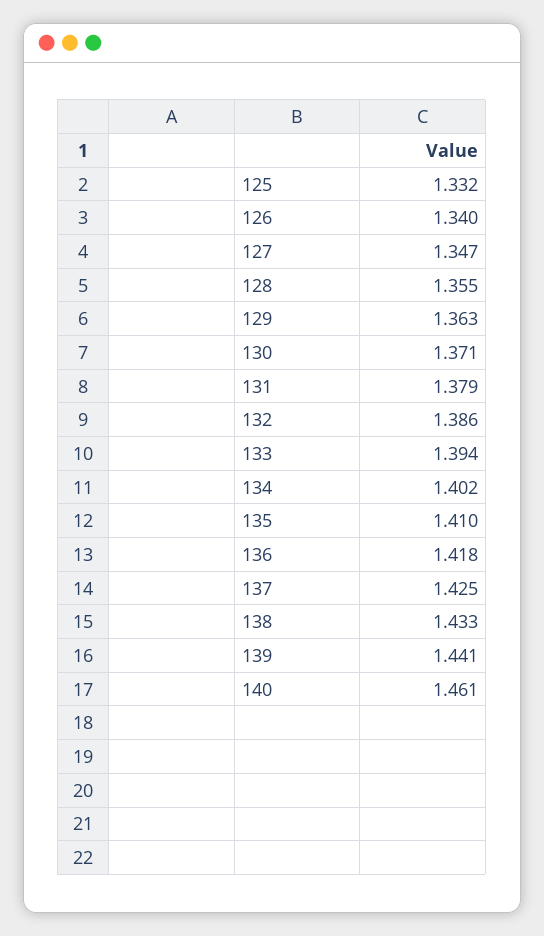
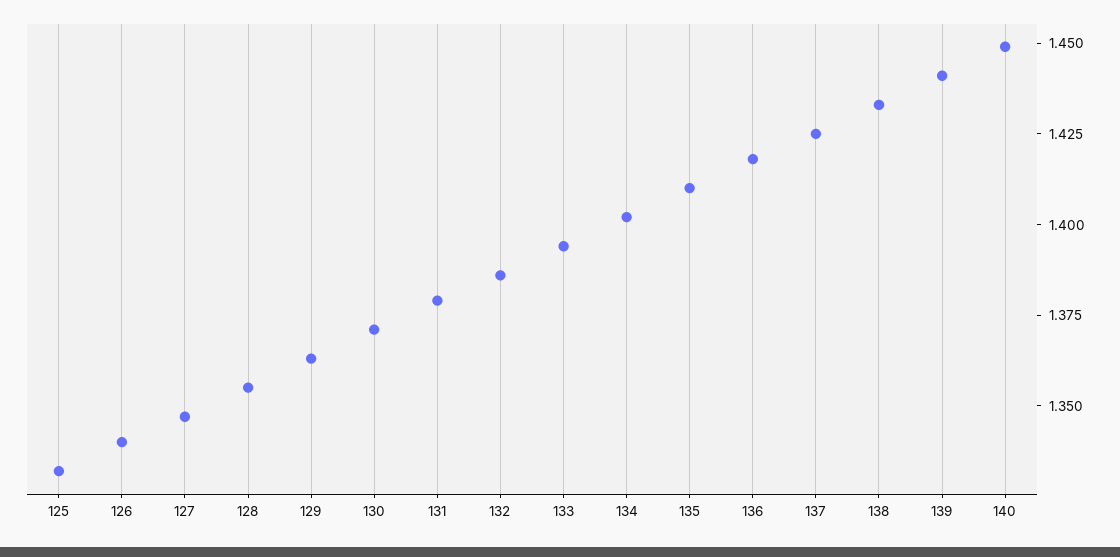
140: 1.461 -> 1.45

